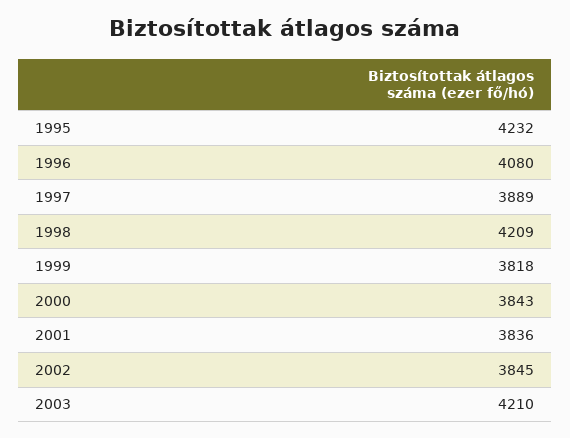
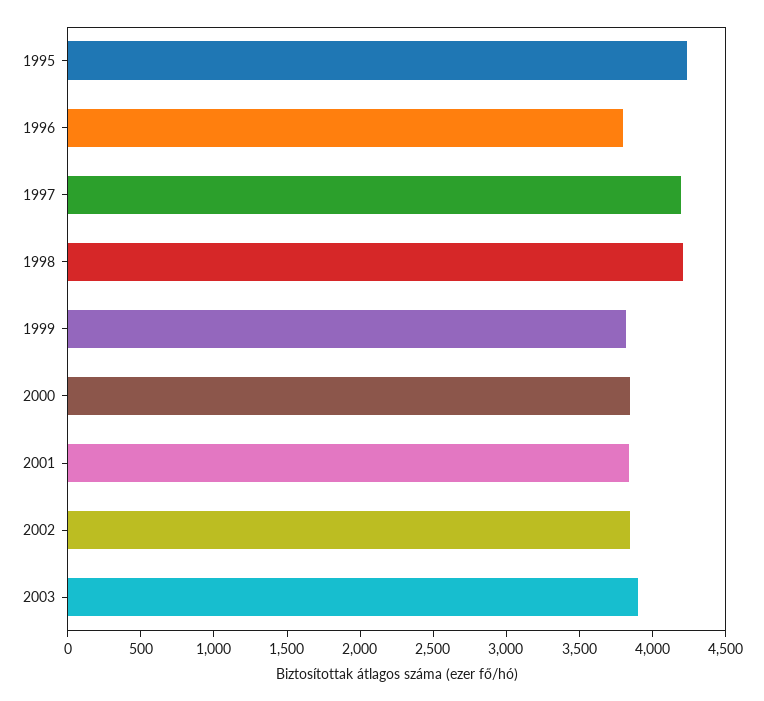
1996: 4080 -> 3800
1997: 3889 -> 4200
2003: 4210 -> 3900

